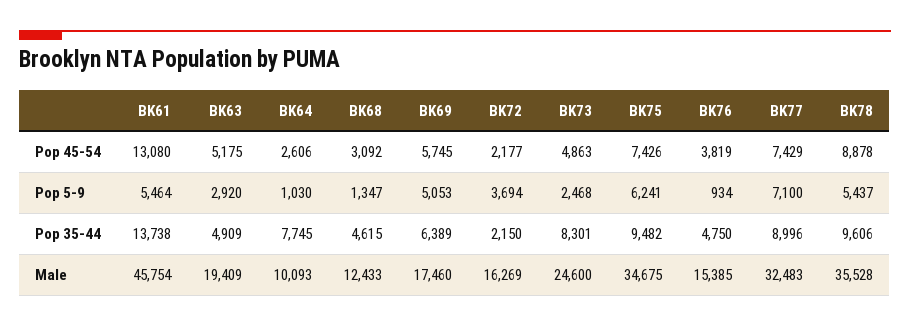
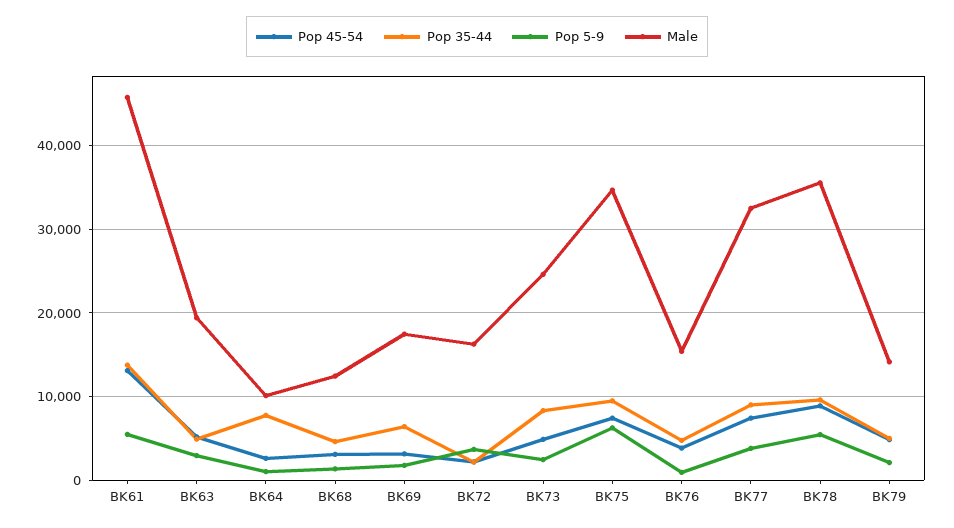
Pop 45-54, BK69: 5745 -> 3000
Pop 5-9, BK69: 5053 -> 2000
Pop 5-9, BK77: 7100 -> 4000
Pop 45-54, BK79: none -> 5000
Pop 35-44, BK79: none -> 5000
Pop 5-9, BK79: none -> 2000
Male, BK79: none -> 14000

